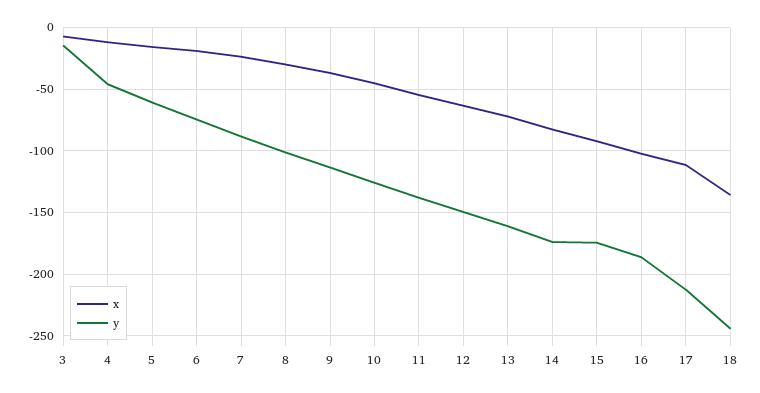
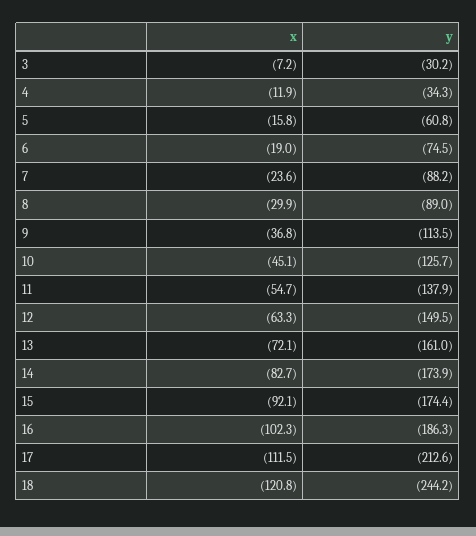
y, 3: -15 -> -30.2
y, 4: -45 -> -34.3
y, 8: -100 -> -89
x, 18: -135 -> -120.8

